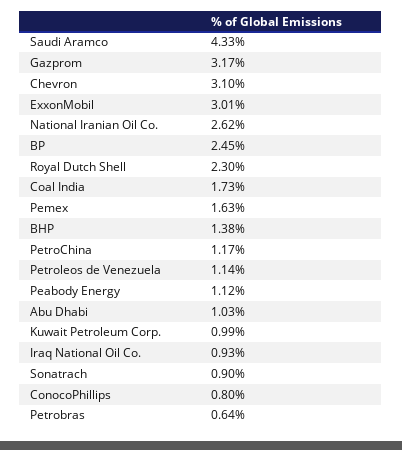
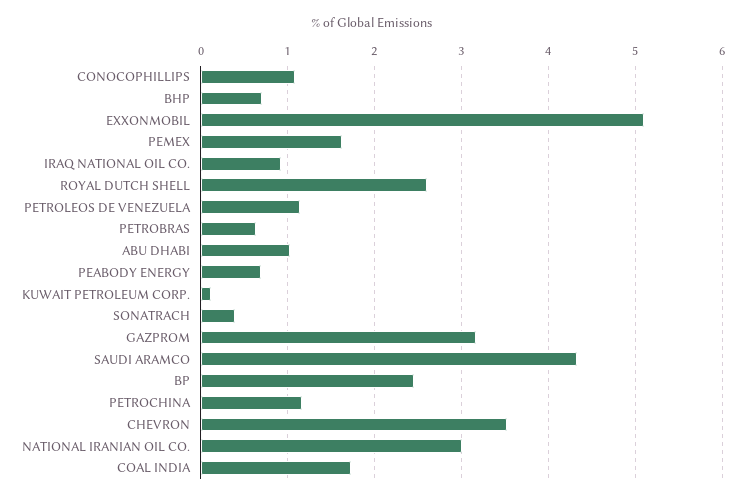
Chevron: 3.1 -> 3.5
ExxonMobil: 3.01 -> 5.1
National Iranian Oil Co.: 2.62 -> 3
Royal Dutch Shell: 2.3 -> 2.6
BHP: 1.38 -> 0.7
Peabody Energy: 1.12 -> 0.7
Kuwait Petroleum Corp.: 0.99 -> 0.1
Sonatrach: 0.9 -> 0.4
ConocoPhillips: 0.8 -> 1.1

